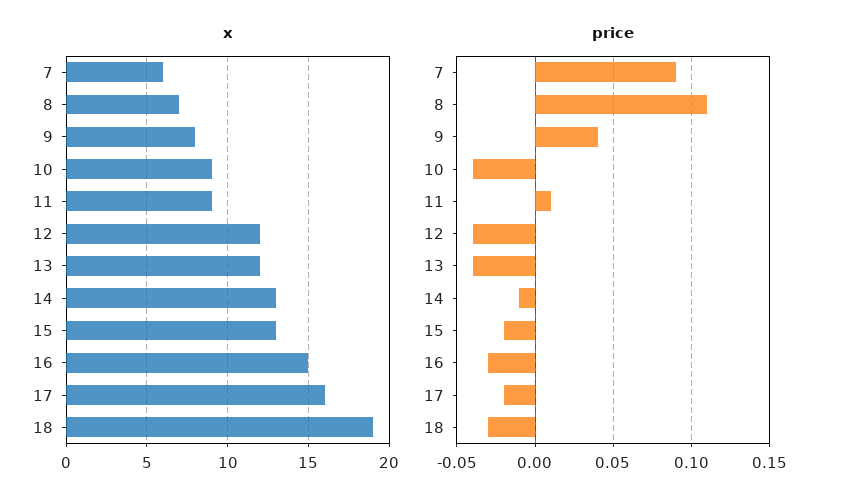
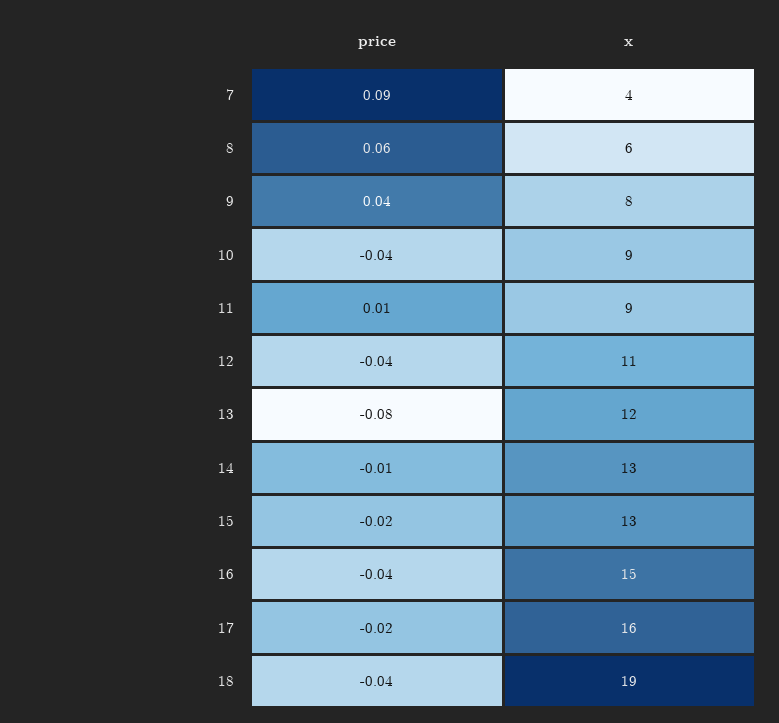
x, 7: 6 -> 4
x, 8: 7 -> 6
x, 12: 12 -> 11
price, 8: 0.11 -> 0.06
price, 13: -0.04 -> -0.08
price, 16: -0.03 -> -0.04
price, 18: -0.03 -> -0.04

